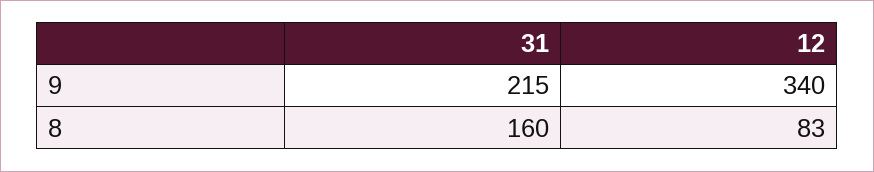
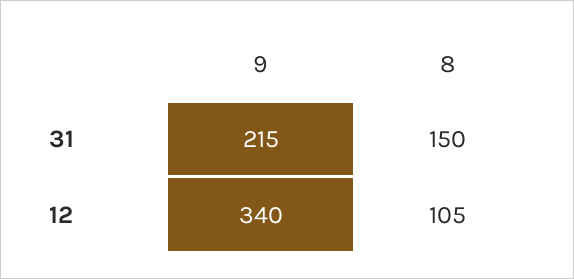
31, 8: 160 -> 150
12, 8: 83 -> 105

